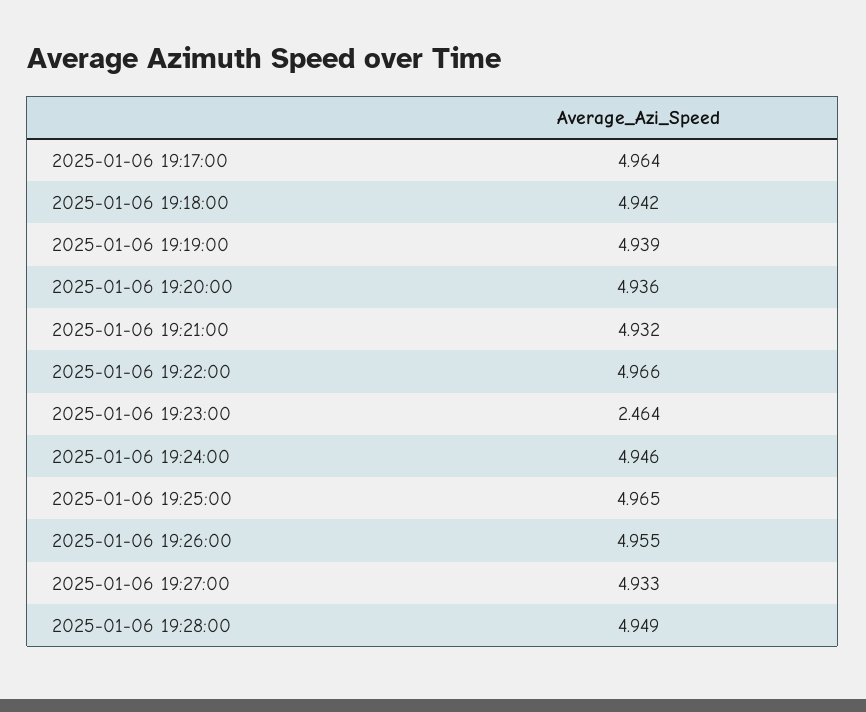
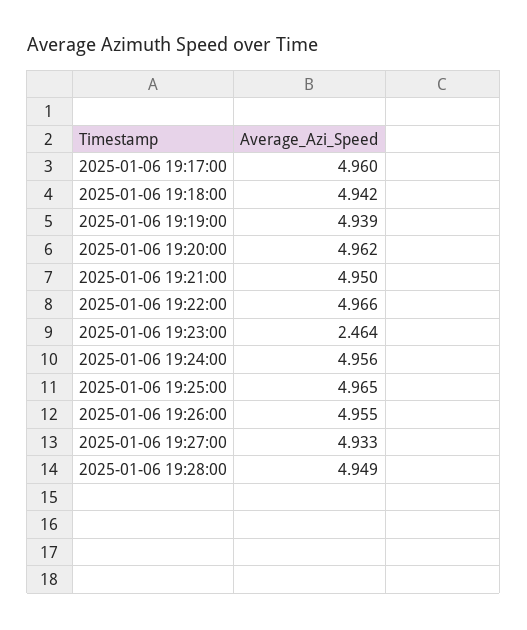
2025-01-06 19:17:00: 4.964 -> 4.96
2025-01-06 19:20:00: 4.936 -> 4.962
2025-01-06 19:21:00: 4.932 -> 4.95
2025-01-06 19:24:00: 4.946 -> 4.956

